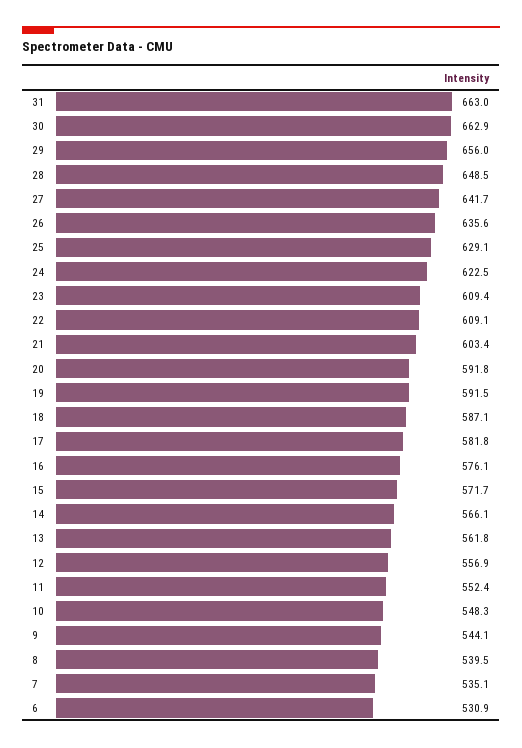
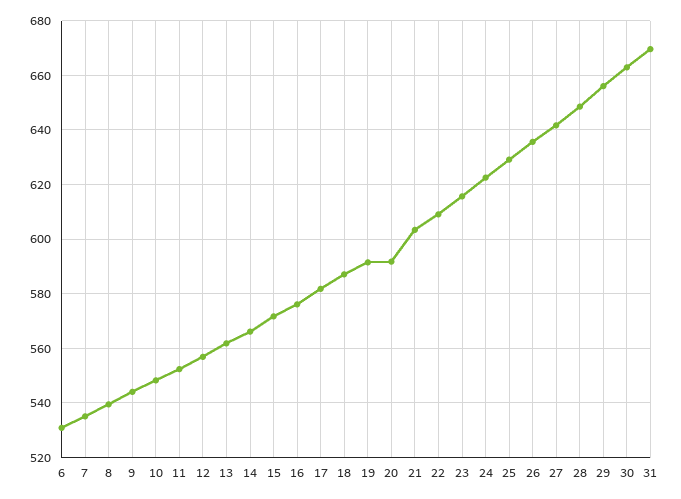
31: 663 -> 670
23: 609.4 -> 615

